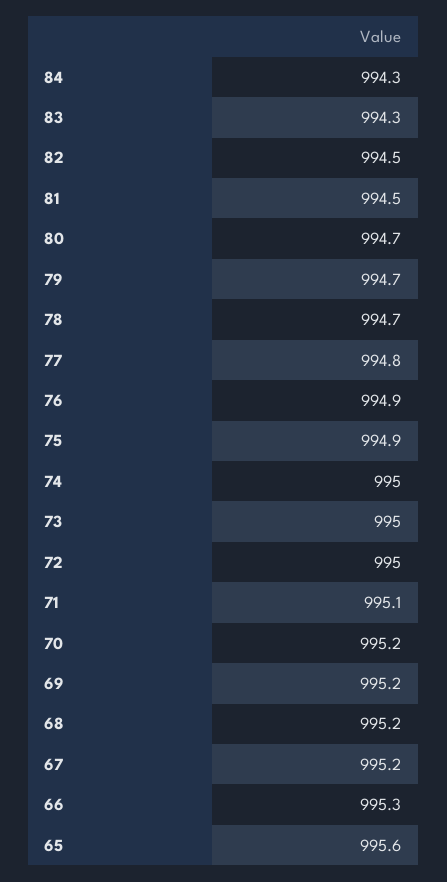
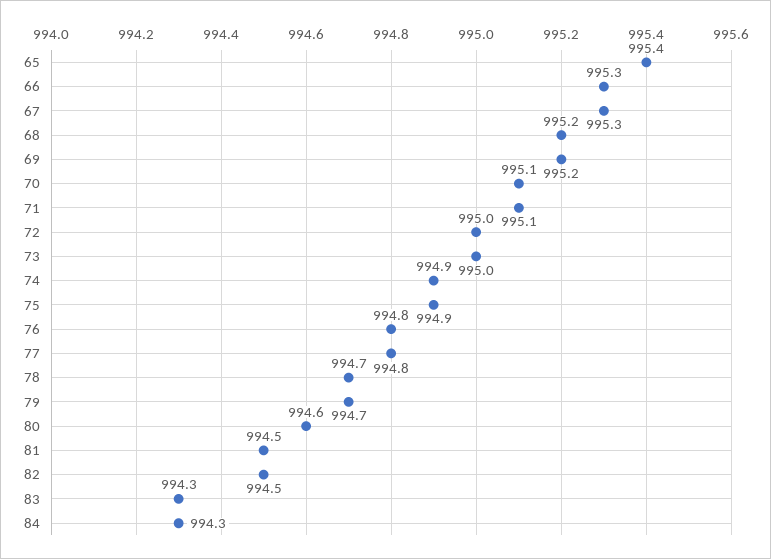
80: 994.7 -> 994.6
76: 994.9 -> 994.8
74: 995 -> 994.9
70: 995.2 -> 995.1
67: 995.2 -> 995.3
65: 995.6 -> 995.4

